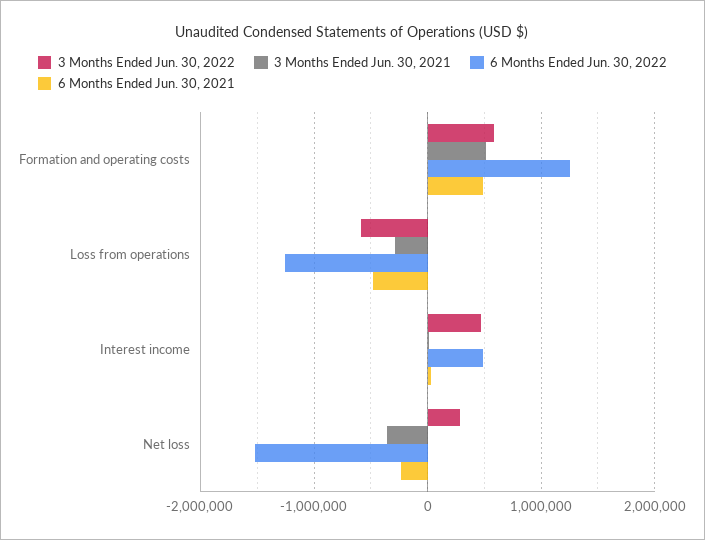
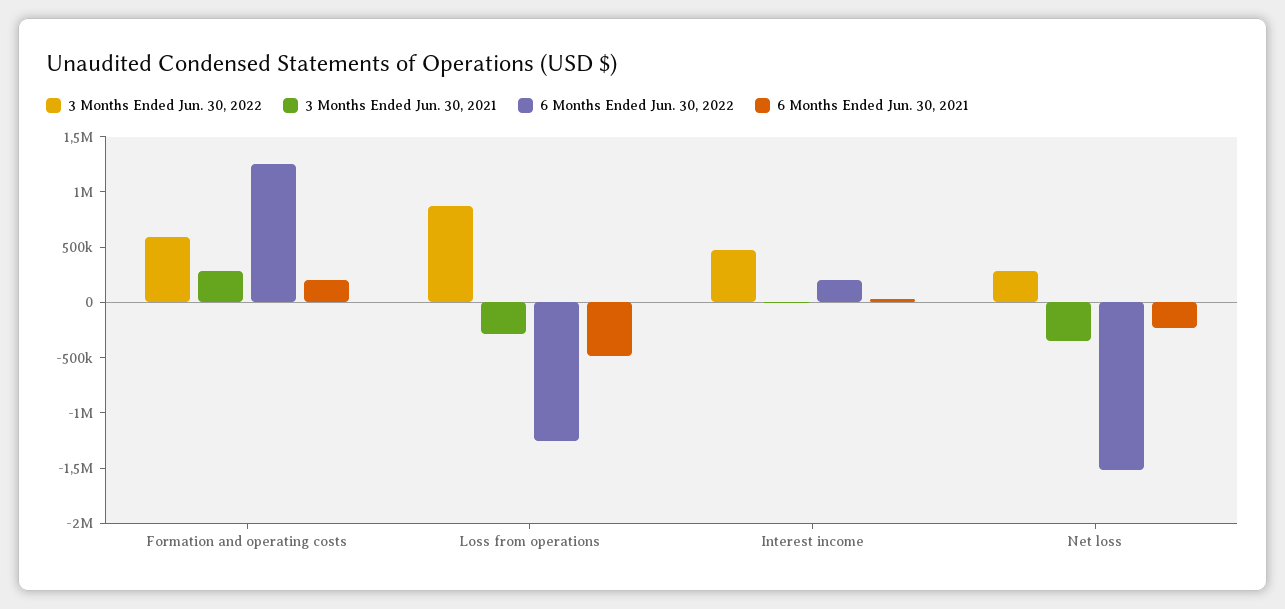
3 Months Ended Jun. 30, 2021, Formation and operating costs: 500000 -> 300000
6 Months Ended Jun. 30, 2021, Formation and operating costs: 500000 -> 200000
3 Months Ended Jun. 30, 2022, Loss from operations: -600000 -> 900000
6 Months Ended Jun. 30, 2022, Interest income: 500000 -> 200000

